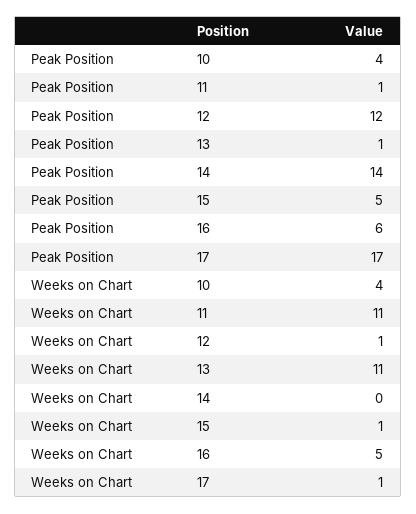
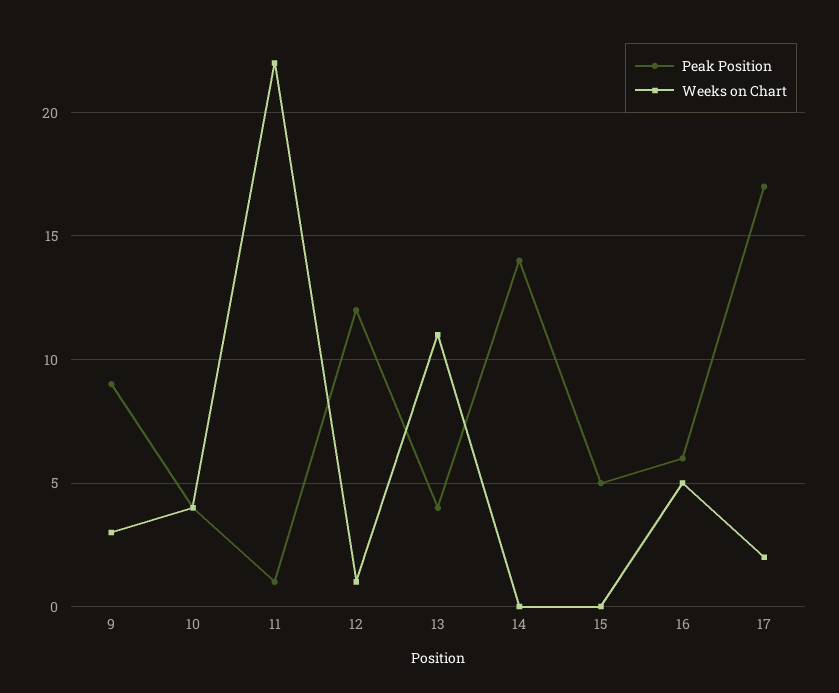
Peak Position, 13: 1 -> 4
Weeks on Chart, 11: 11 -> 22
Weeks on Chart, 15: 1 -> 0
Weeks on Chart, 17: 1 -> 2
Peak Position, 9: none -> 9
Weeks on Chart, 9: none -> 3

